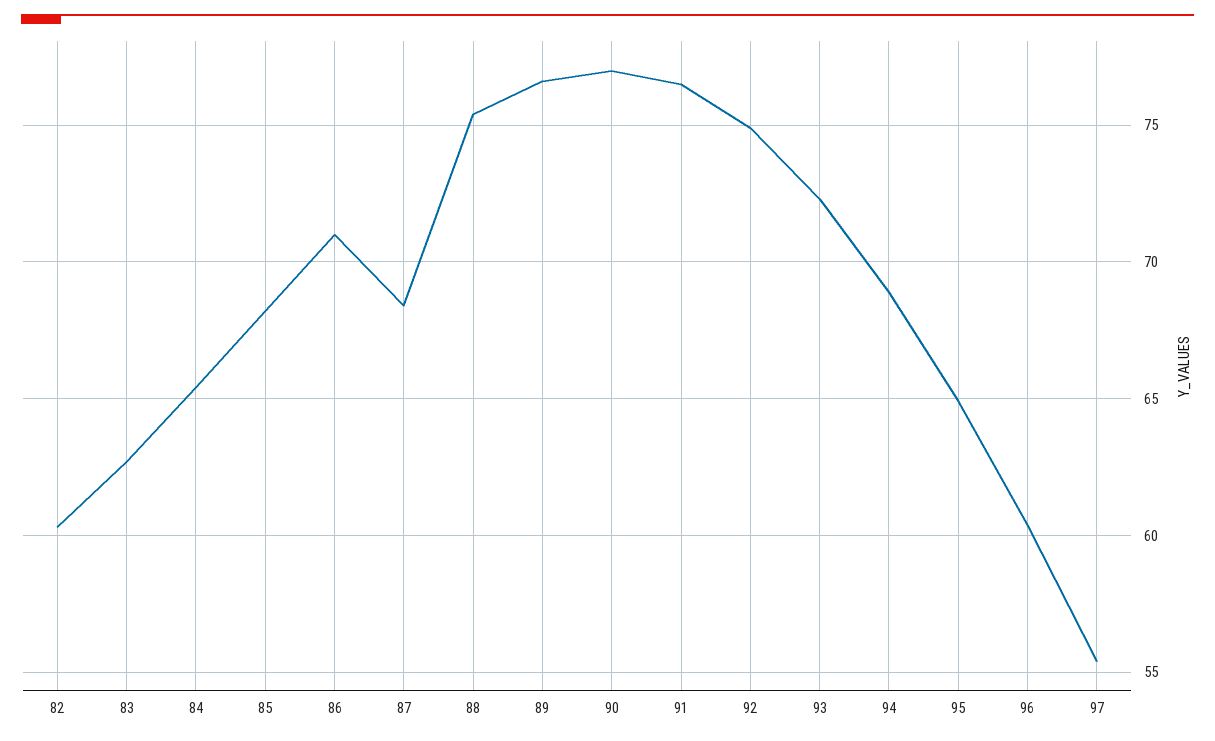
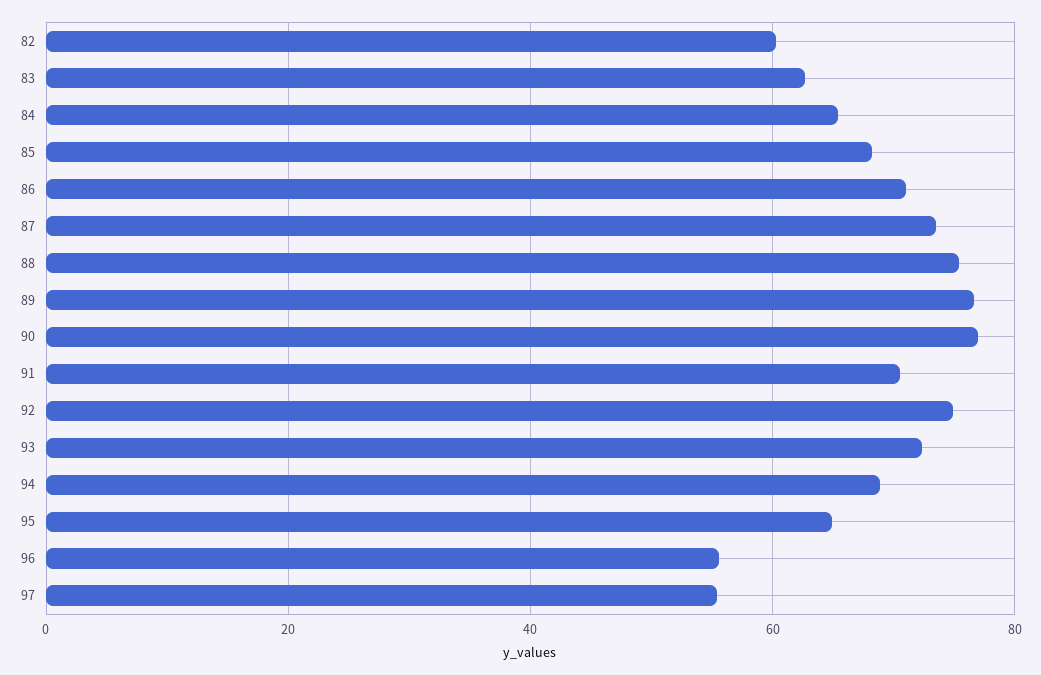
87: 68.5 -> 74
91: 76.5 -> 70
96: 60.5 -> 56

